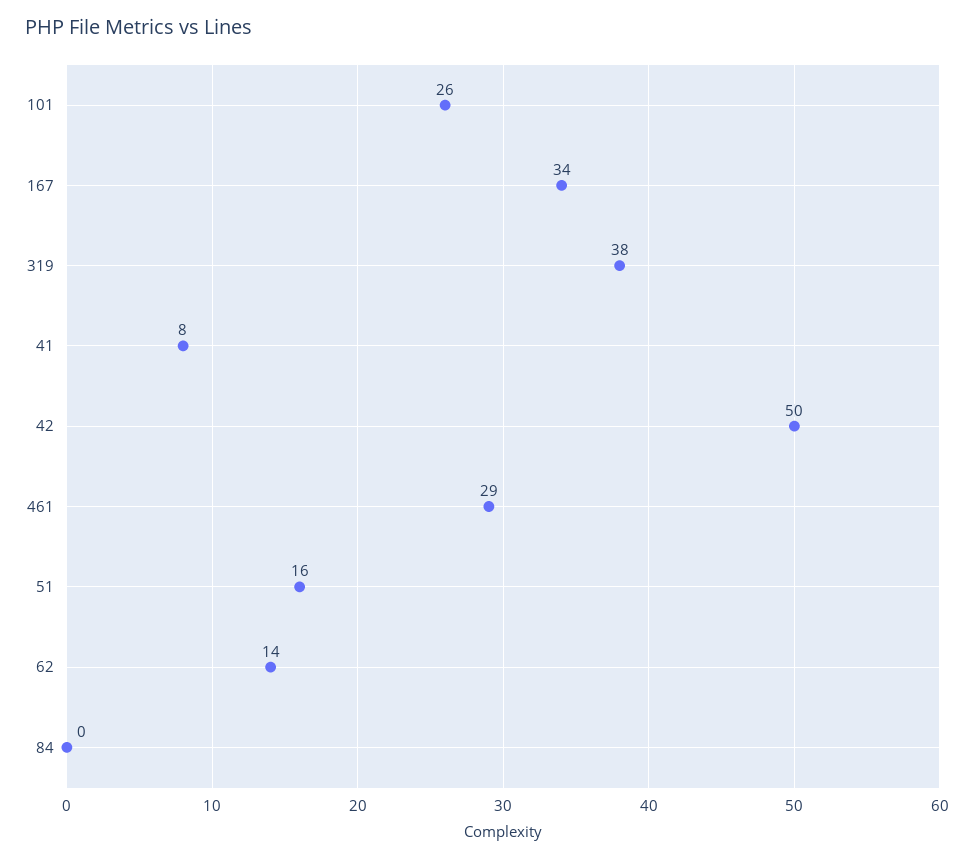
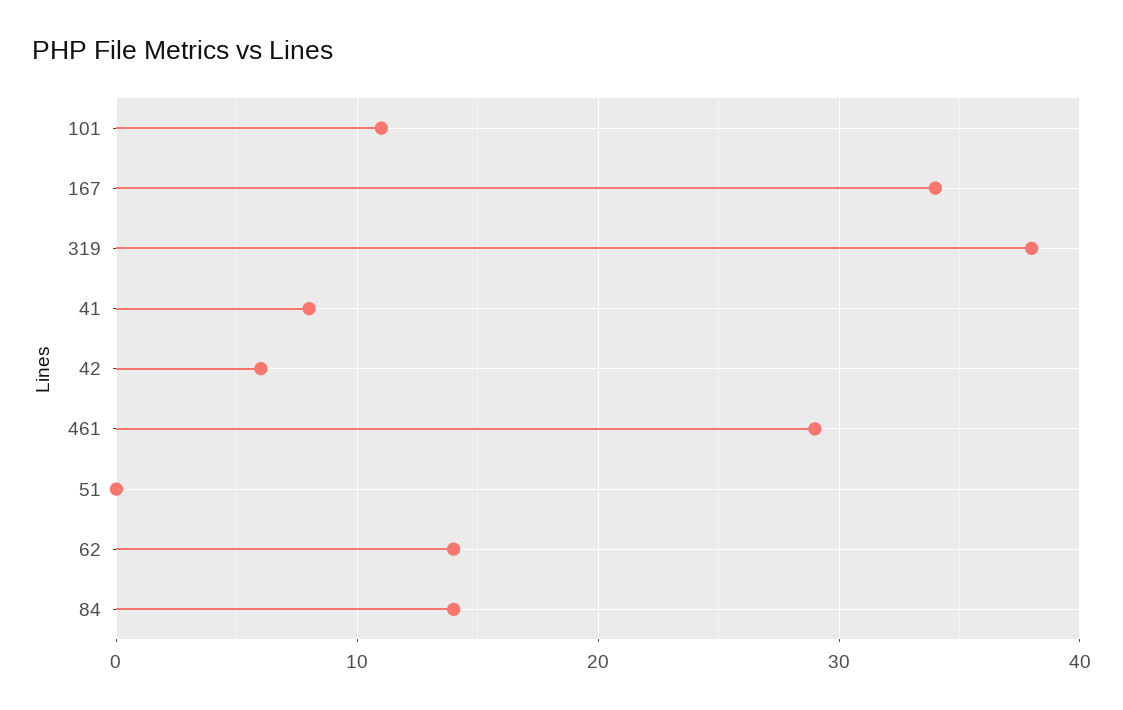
101: 26 -> 11
42: 50 -> 6
51: 16 -> 0
84: 0 -> 14

